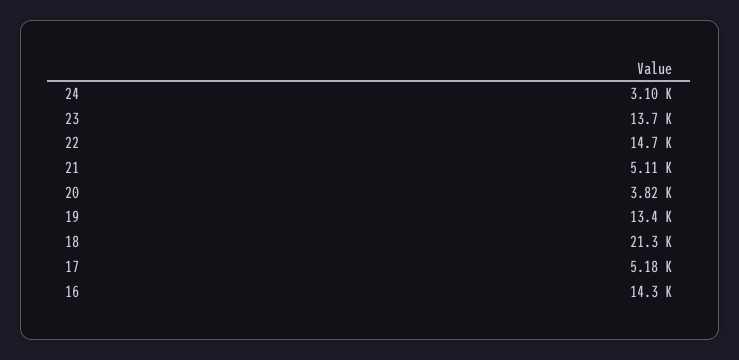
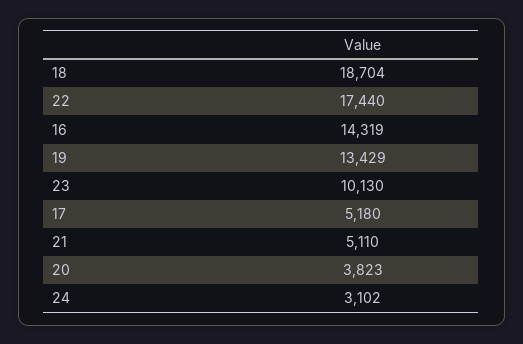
23: 13700 -> 10130
22: 14700 -> 17440
18: 21300 -> 18704

